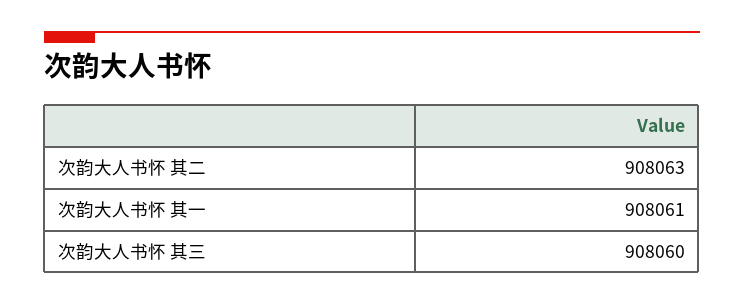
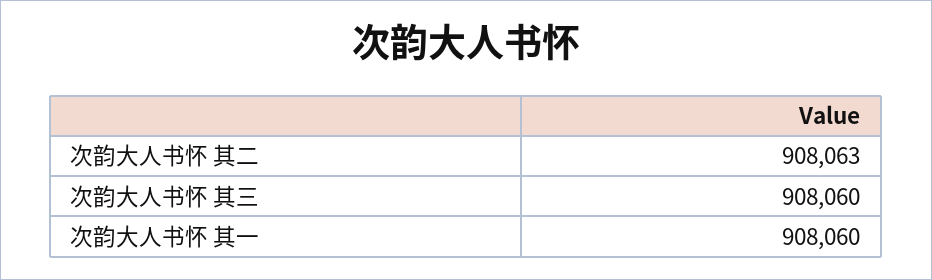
次韵大人书怀 其一: 908061 -> 908060

